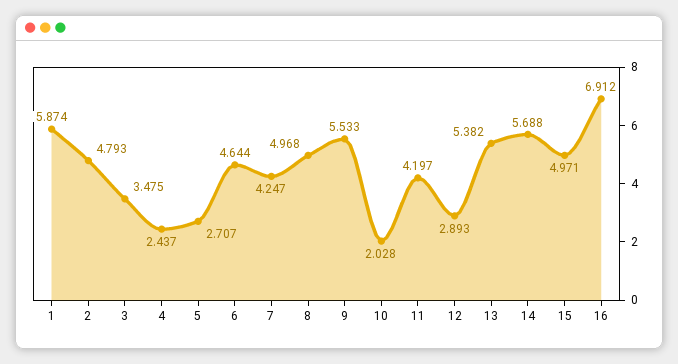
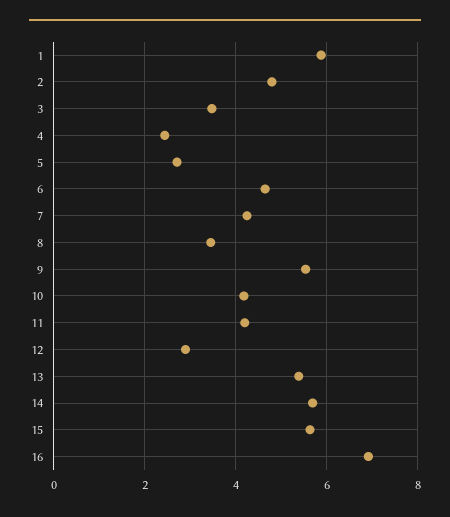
8: 4.968 -> 3.4
10: 2.028 -> 4.2
15: 4.971 -> 5.6

